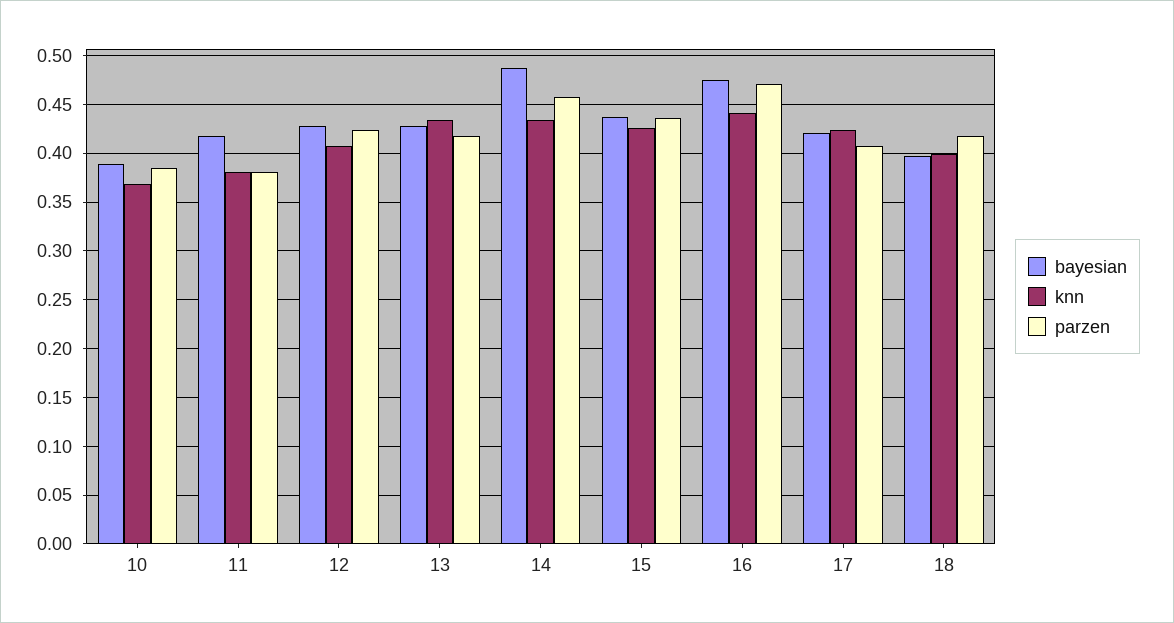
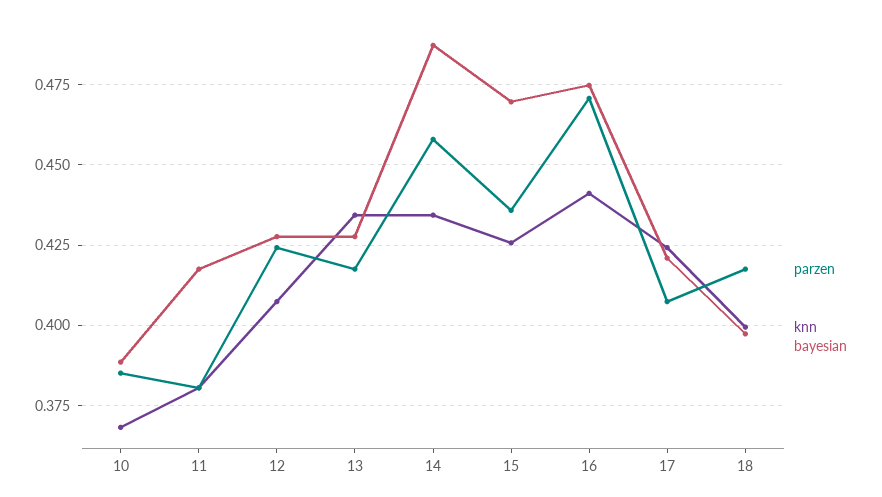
bayesian, 15: 0.44 -> 0.47

